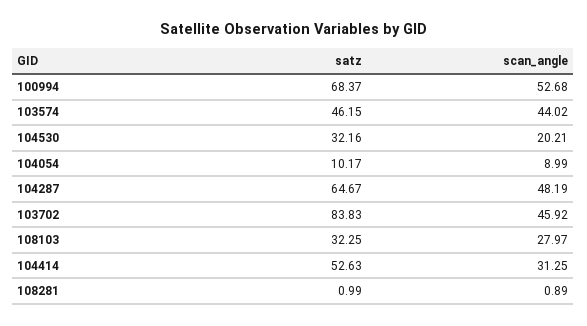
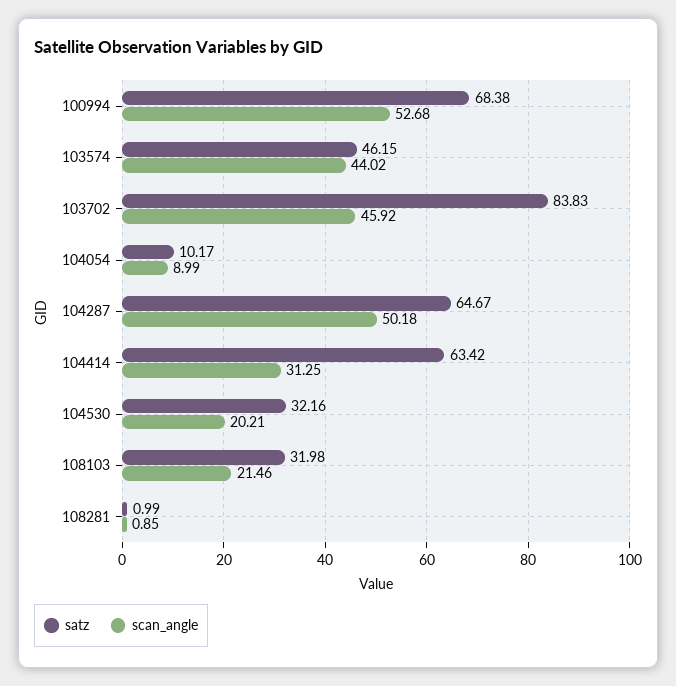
satz, 100994: 68.37 -> 68.38
scan_angle, 104287: 48.19 -> 50.18
satz, 108103: 32.25 -> 31.98
scan_angle, 108103: 27.97 -> 21.46
satz, 104414: 52.63 -> 63.42
scan_angle, 108281: 0.89 -> 0.85

